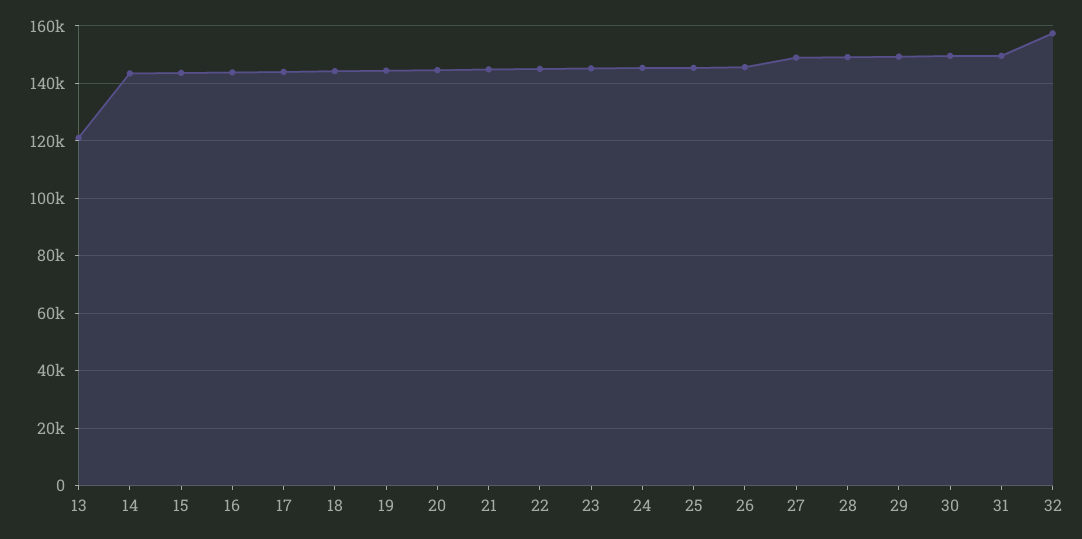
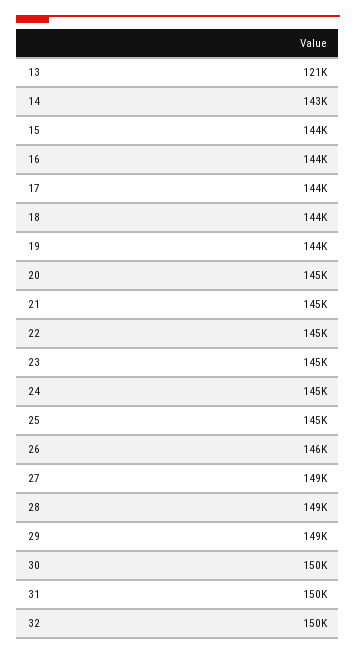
32: 157500 -> 150000

